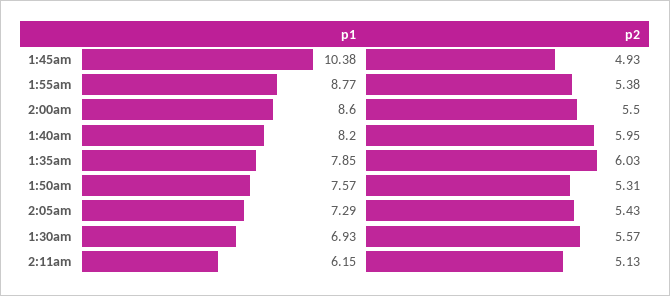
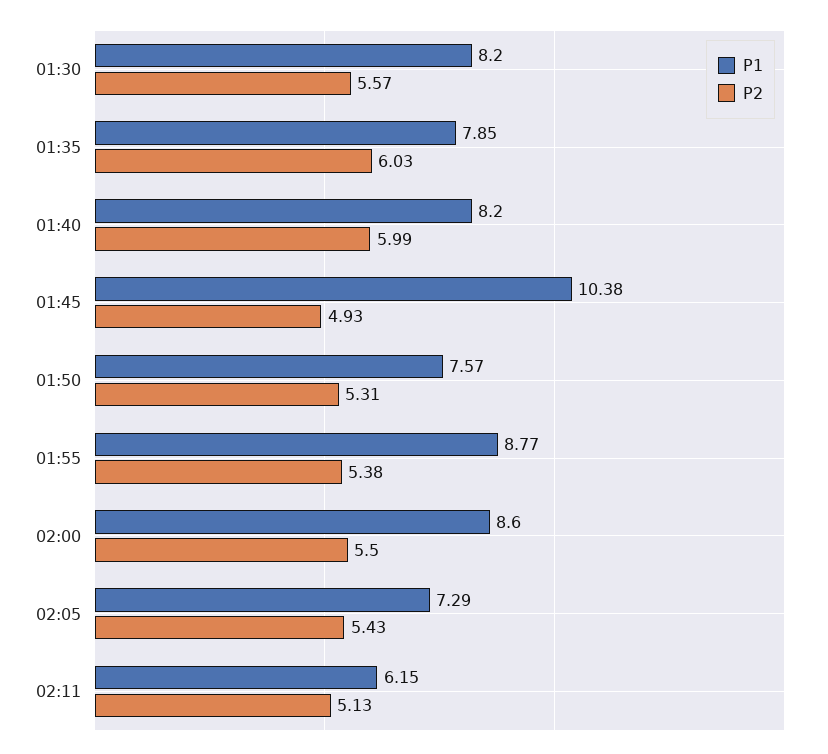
p2, 1:40am: 5.95 -> 5.99
p1, 1:30am: 6.93 -> 8.2

